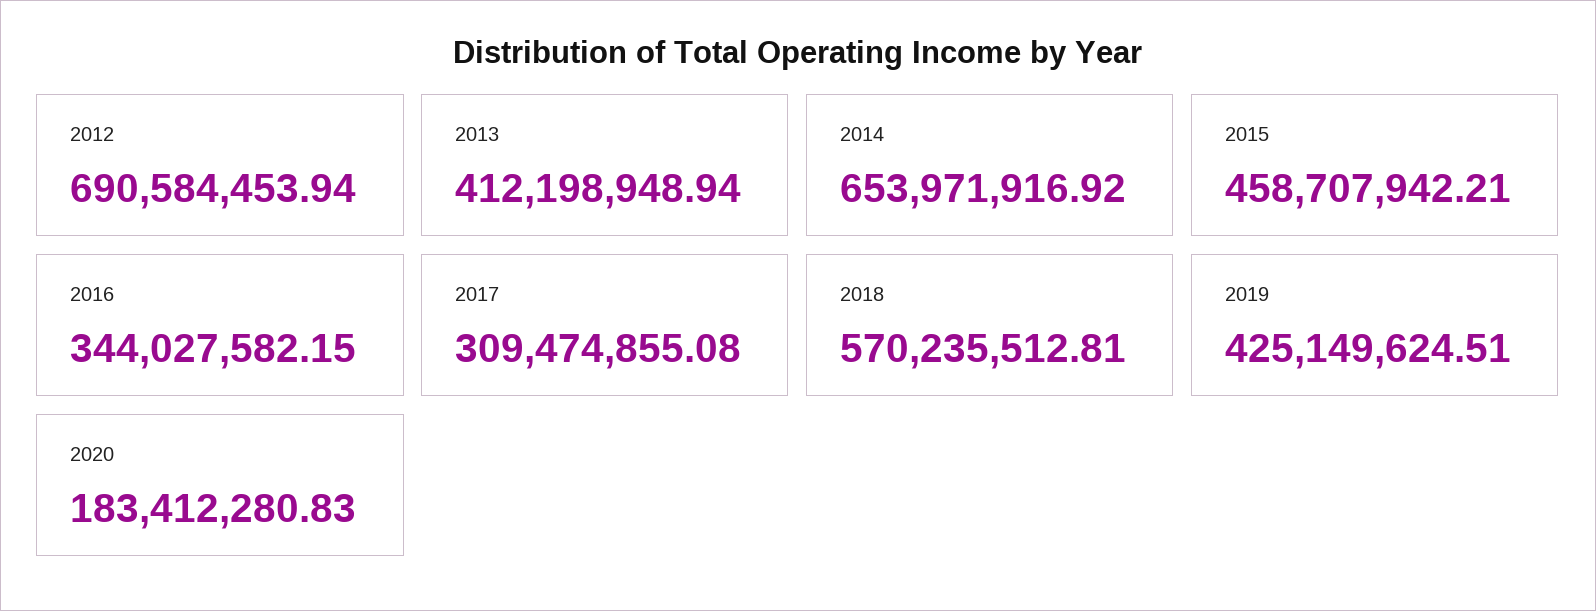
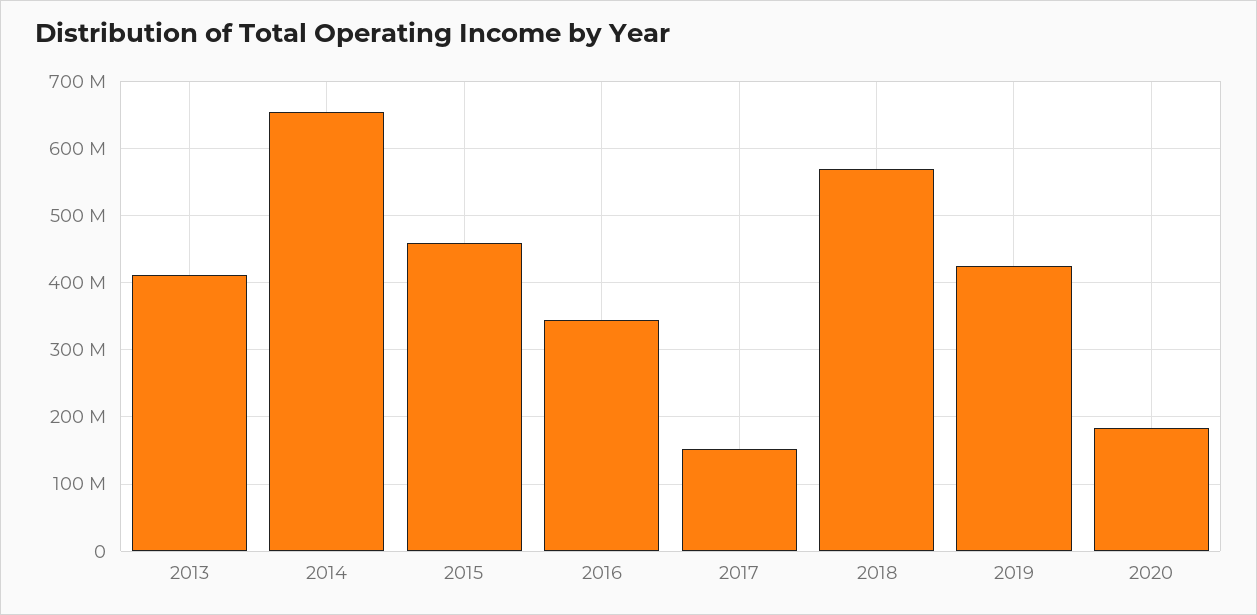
2012: 690584453.94 -> none
2017: 309474855.08 -> 150000000

